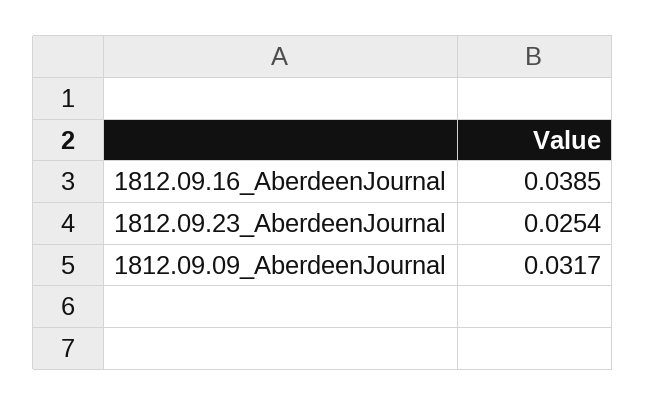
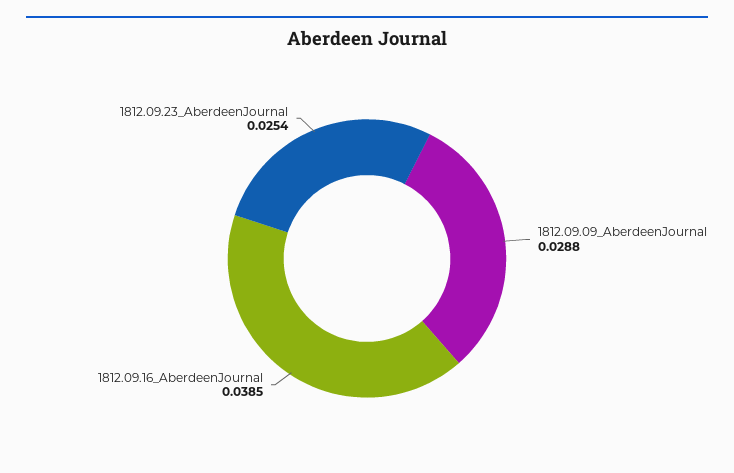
1812.09.09_AberdeenJournal: 0.0317 -> 0.0288

